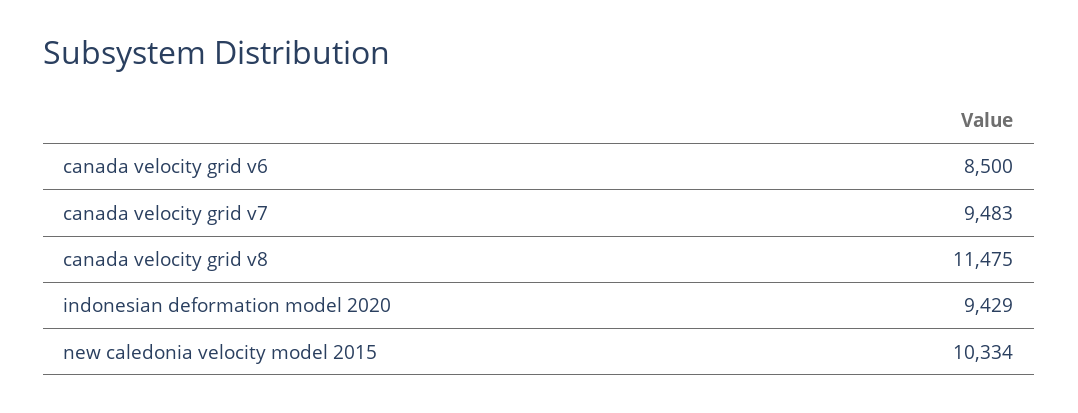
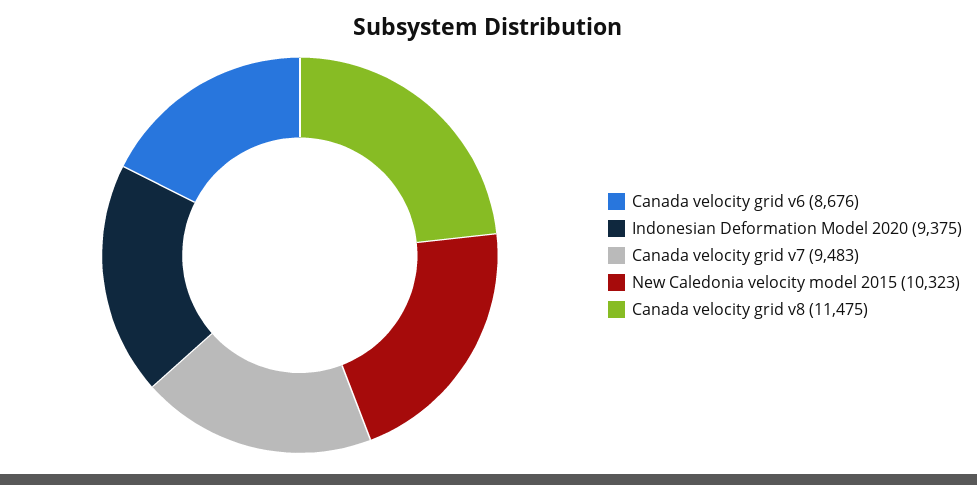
canada velocity grid v6: 8500 -> 8676
indonesian deformation model 2020: 9429 -> 9375
new caledonia velocity model 2015: 10334 -> 10323

